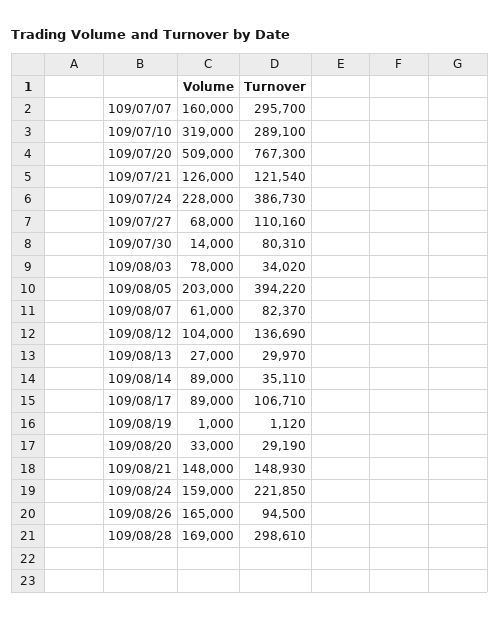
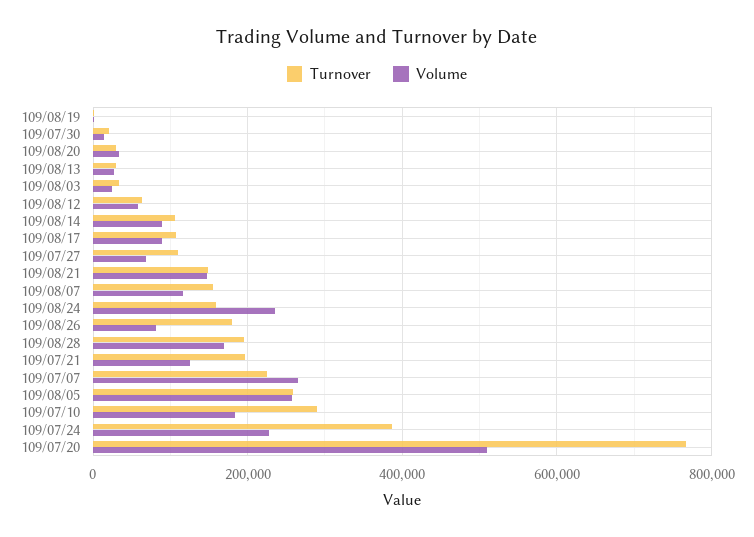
Volume, 109/07/07: 160000 -> 260000
Turnover, 109/07/07: 295700 -> 220000
Volume, 109/07/10: 319000 -> 180000
Turnover, 109/07/21: 121540 -> 200000
Turnover, 109/07/30: 80310 -> 20000
Volume, 109/08/03: 78000 -> 20000
Volume, 109/08/05: 203000 -> 260000
Turnover, 109/08/05: 394220 -> 260000
Volume, 109/08/07: 61000 -> 120000
Turnover, 109/08/07: 82370 -> 160000
Volume, 109/08/12: 104000 -> 60000
Turnover, 109/08/12: 136690 -> 60000
Turnover, 109/08/14: 35110 -> 100000
Volume, 109/08/24: 159000 -> 240000
Turnover, 109/08/24: 221850 -> 160000
Volume, 109/08/26: 165000 -> 80000
Turnover, 109/08/26: 94500 -> 180000
Turnover, 109/08/28: 298610 -> 200000

